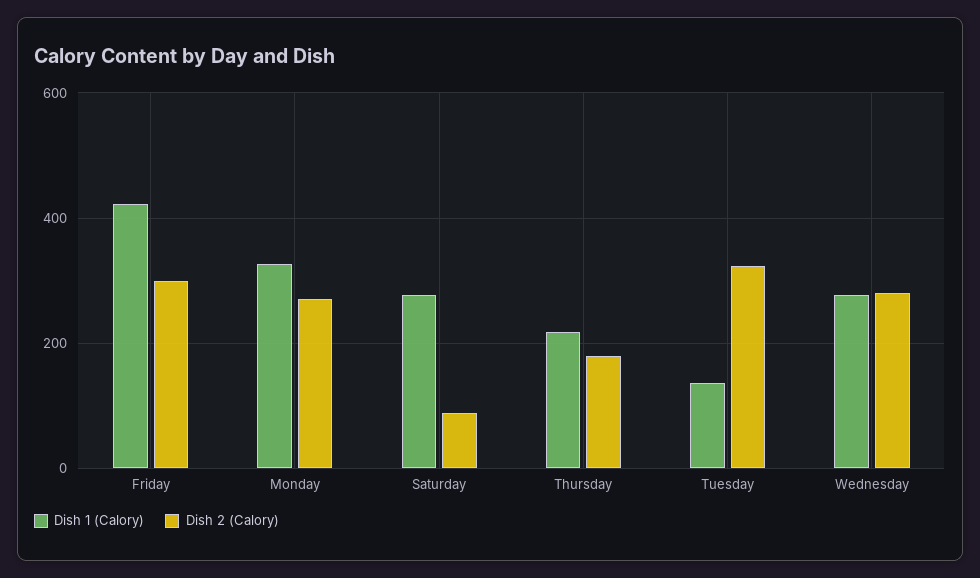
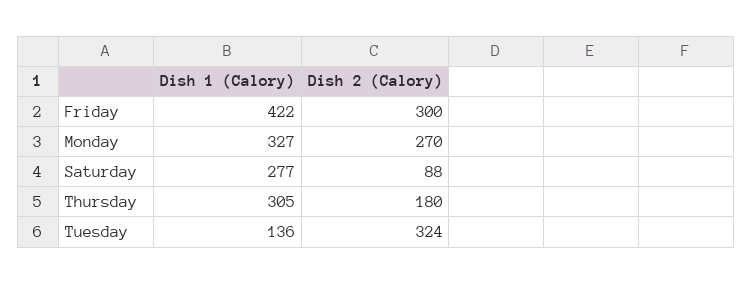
Dish 1 (Calory), Thursday: 220 -> 305
Dish 1 (Calory), Wednesday: 280 -> none
Dish 2 (Calory), Wednesday: 280 -> none

